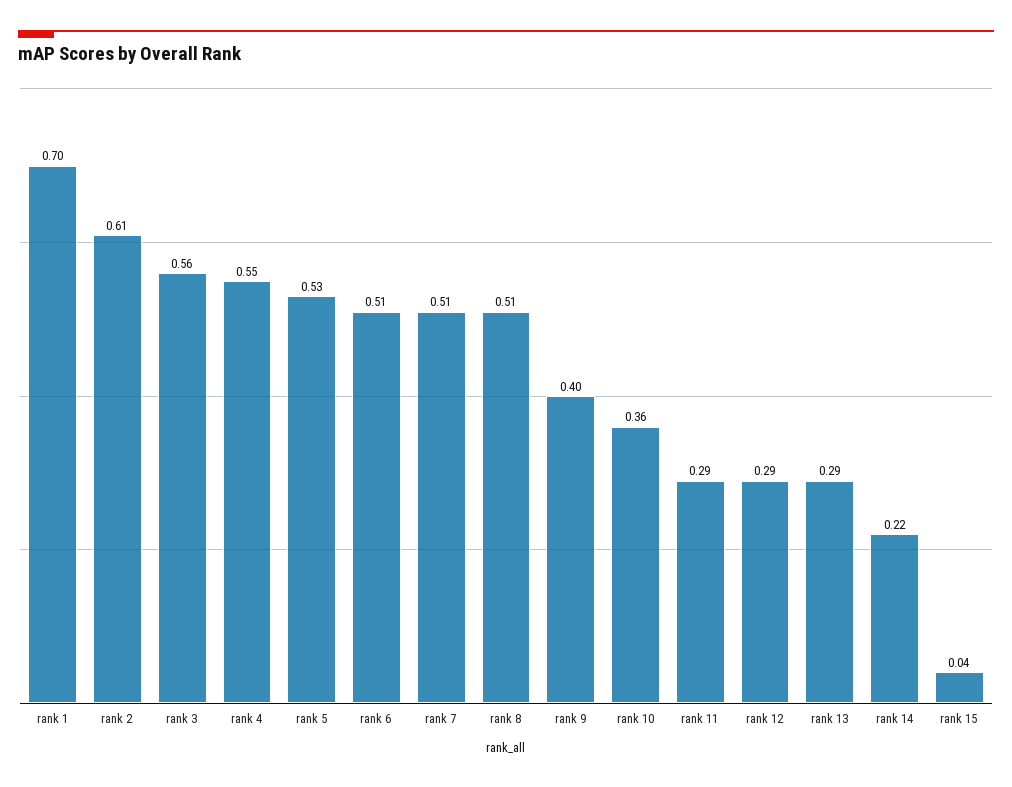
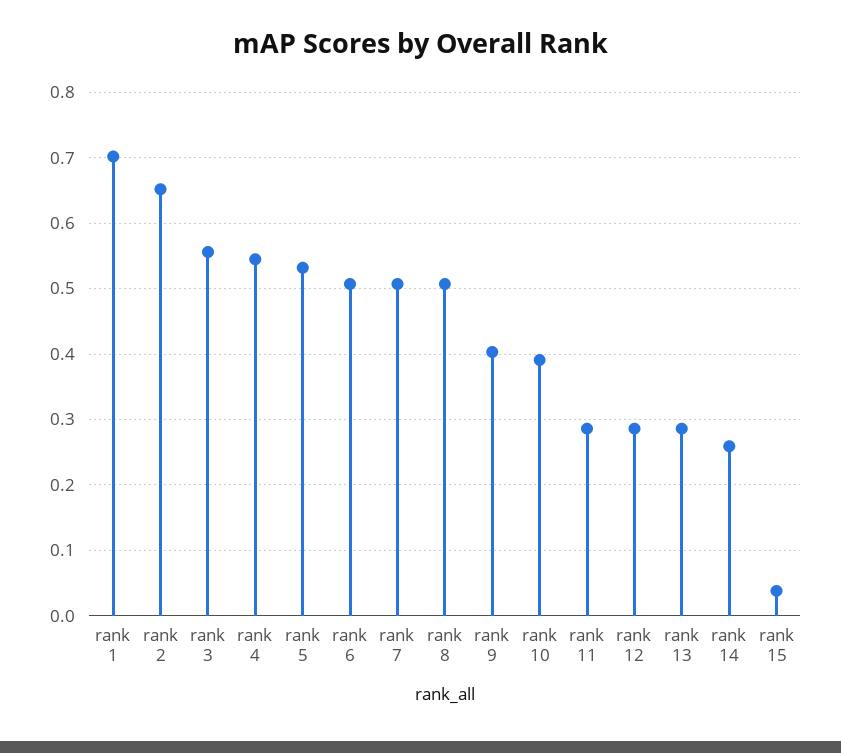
rank 2: 0.61 -> 0.65
rank 10: 0.36 -> 0.39
rank 14: 0.22 -> 0.26

